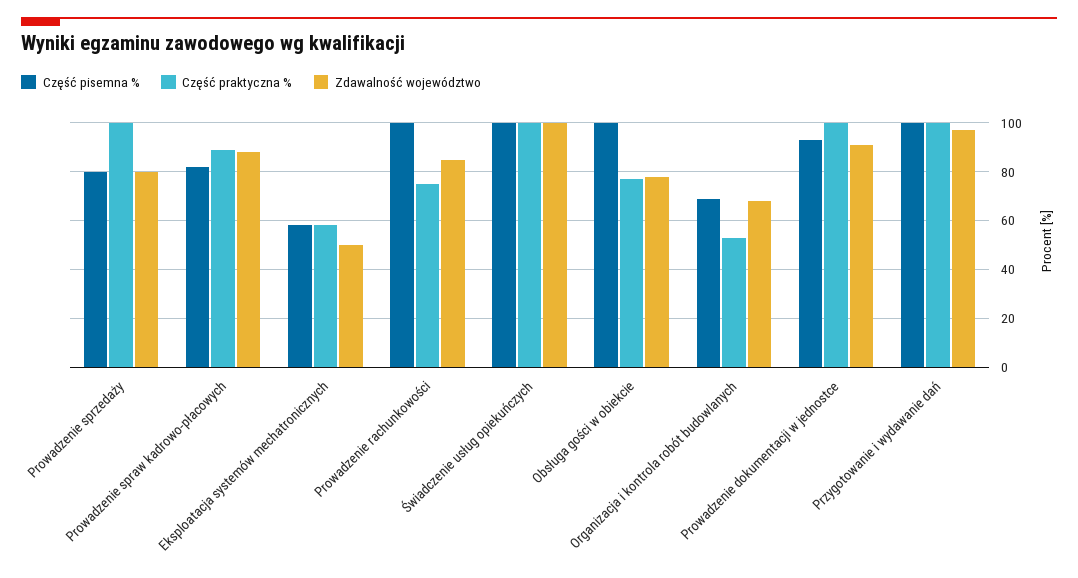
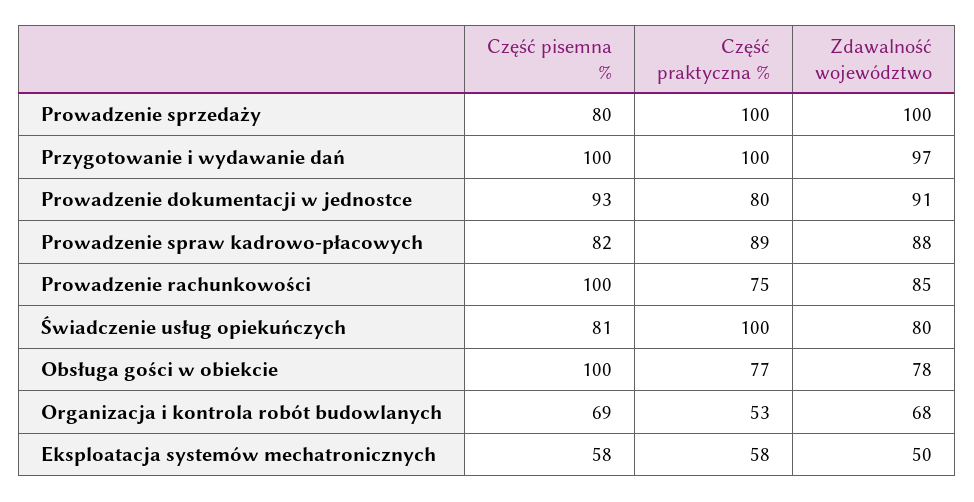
Zdawalność województwo, Prowadzenie sprzedaży: 80 -> 100
Część pisemna %, Świadczenie usług opiekuńczych: 100 -> 81
Zdawalność województwo, Świadczenie usług opiekuńczych: 100 -> 80
Część praktyczna %, Prowadzenie dokumentacji w jednostce: 100 -> 80

